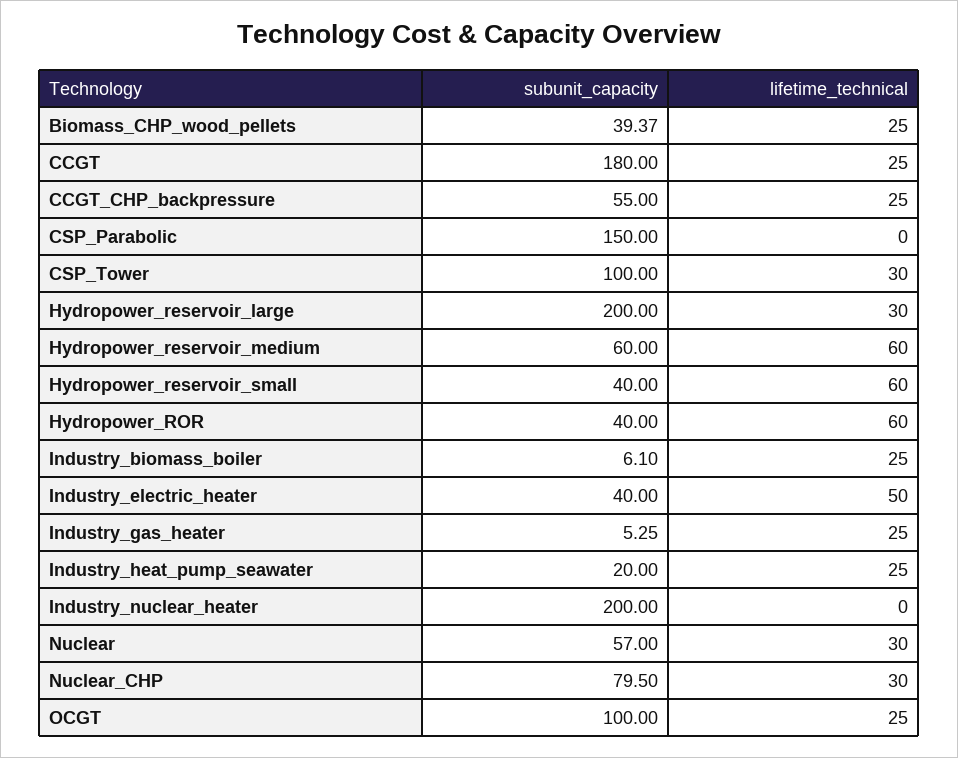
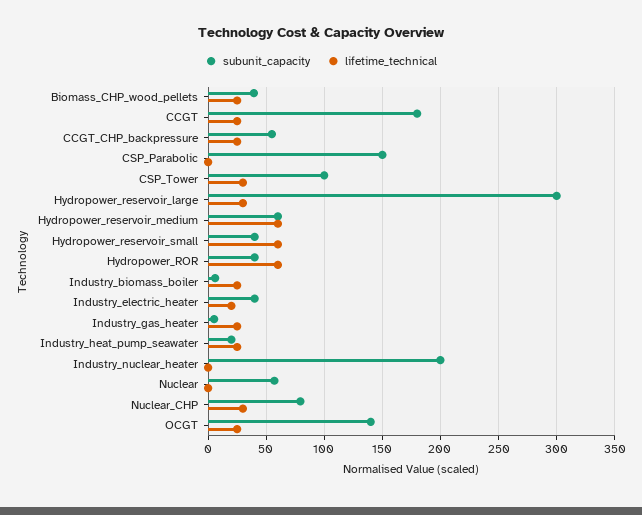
subunit_capacity, Hydropower_reservoir_large: 200 -> 300
lifetime_technical, Industry_electric_heater: 50 -> 20
lifetime_technical, Nuclear: 30 -> 0
subunit_capacity, OCGT: 100 -> 140

